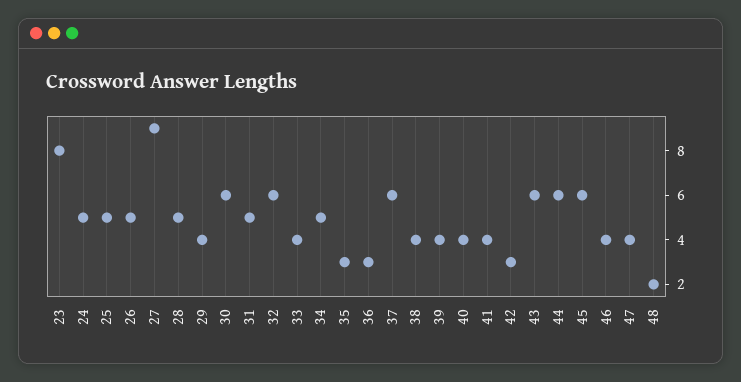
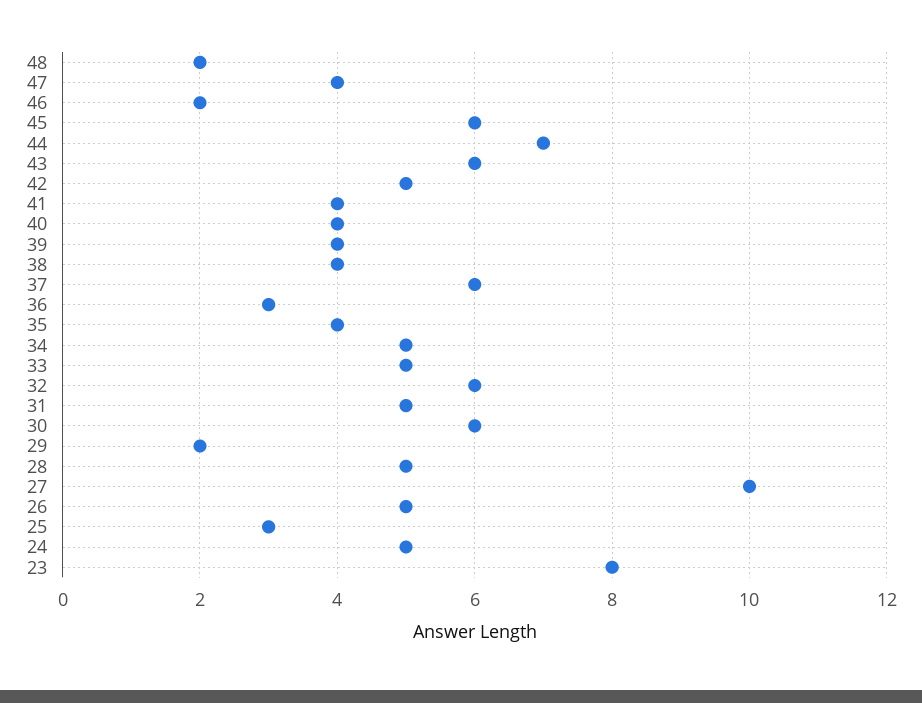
25: 5 -> 3
27: 9 -> 10
29: 4 -> 2
33: 4 -> 5
35: 3 -> 4
42: 3 -> 5
44: 6 -> 7
46: 4 -> 2

